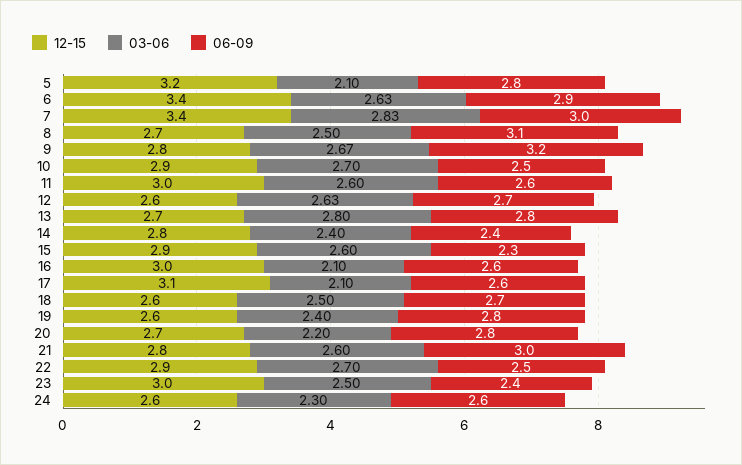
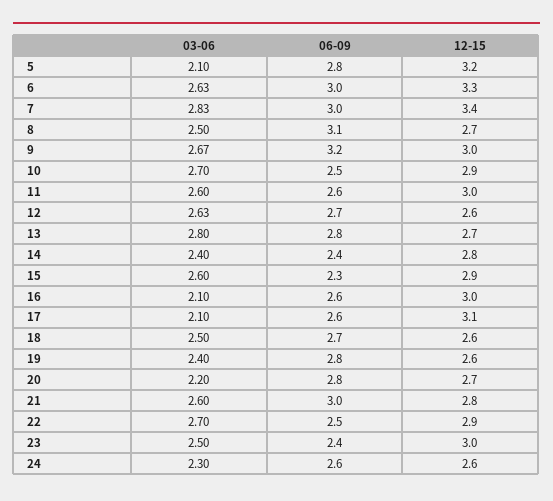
12-15, 6: 3.4 -> 3.3
06-09, 6: 2.9 -> 3
12-15, 9: 2.8 -> 3

